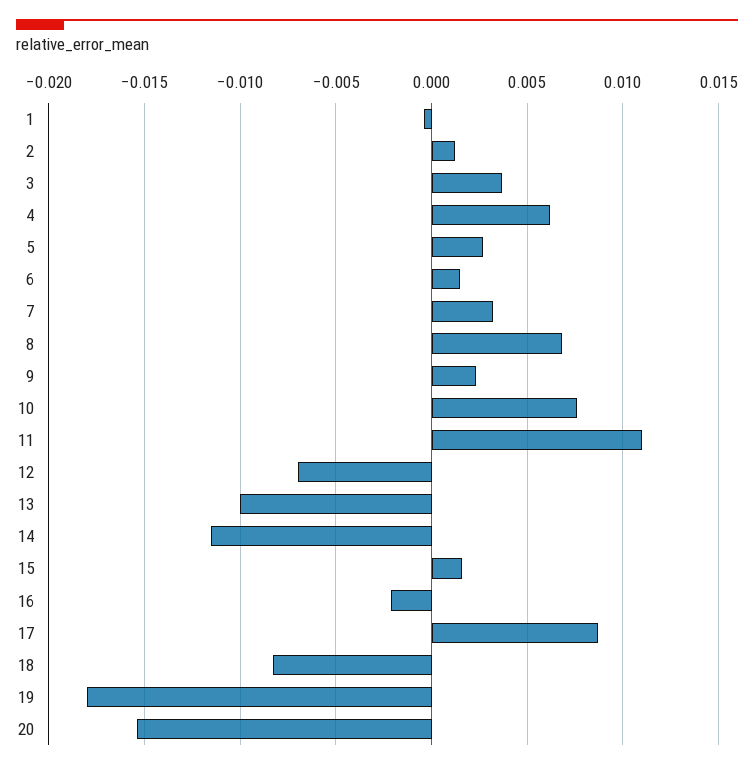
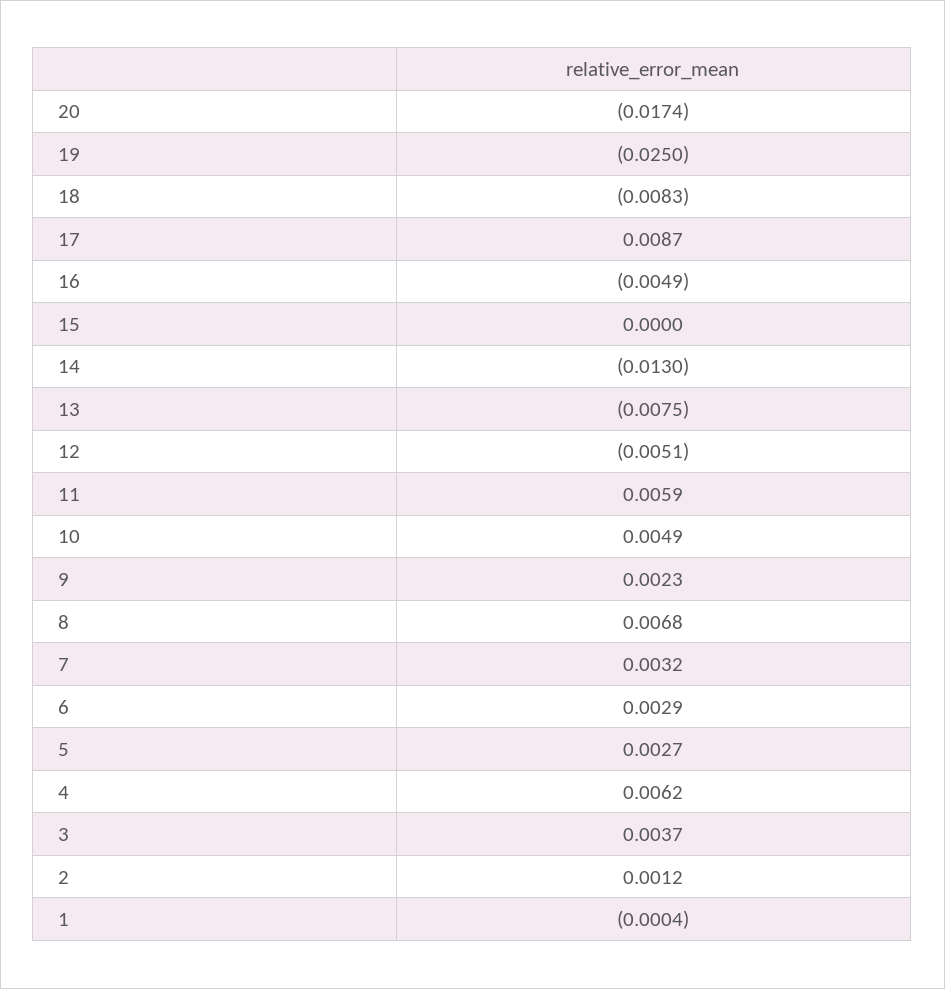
6: 0.0015 -> 0.0029
10: 0.0075 -> 0.0049
11: 0.011 -> 0.0059
12: -0.007 -> -0.0051
13: -0.01 -> -0.0075
14: -0.0115 -> -0.013
15: 0.0015 -> 0
16: -0.002 -> -0.0049
19: -0.018 -> -0.025
20: -0.0155 -> -0.0174

